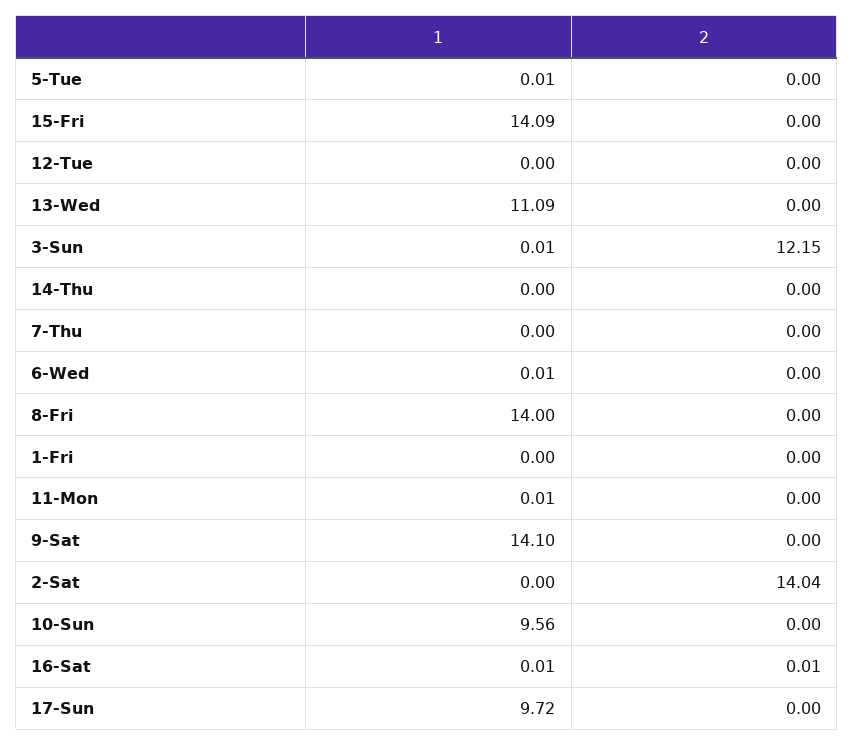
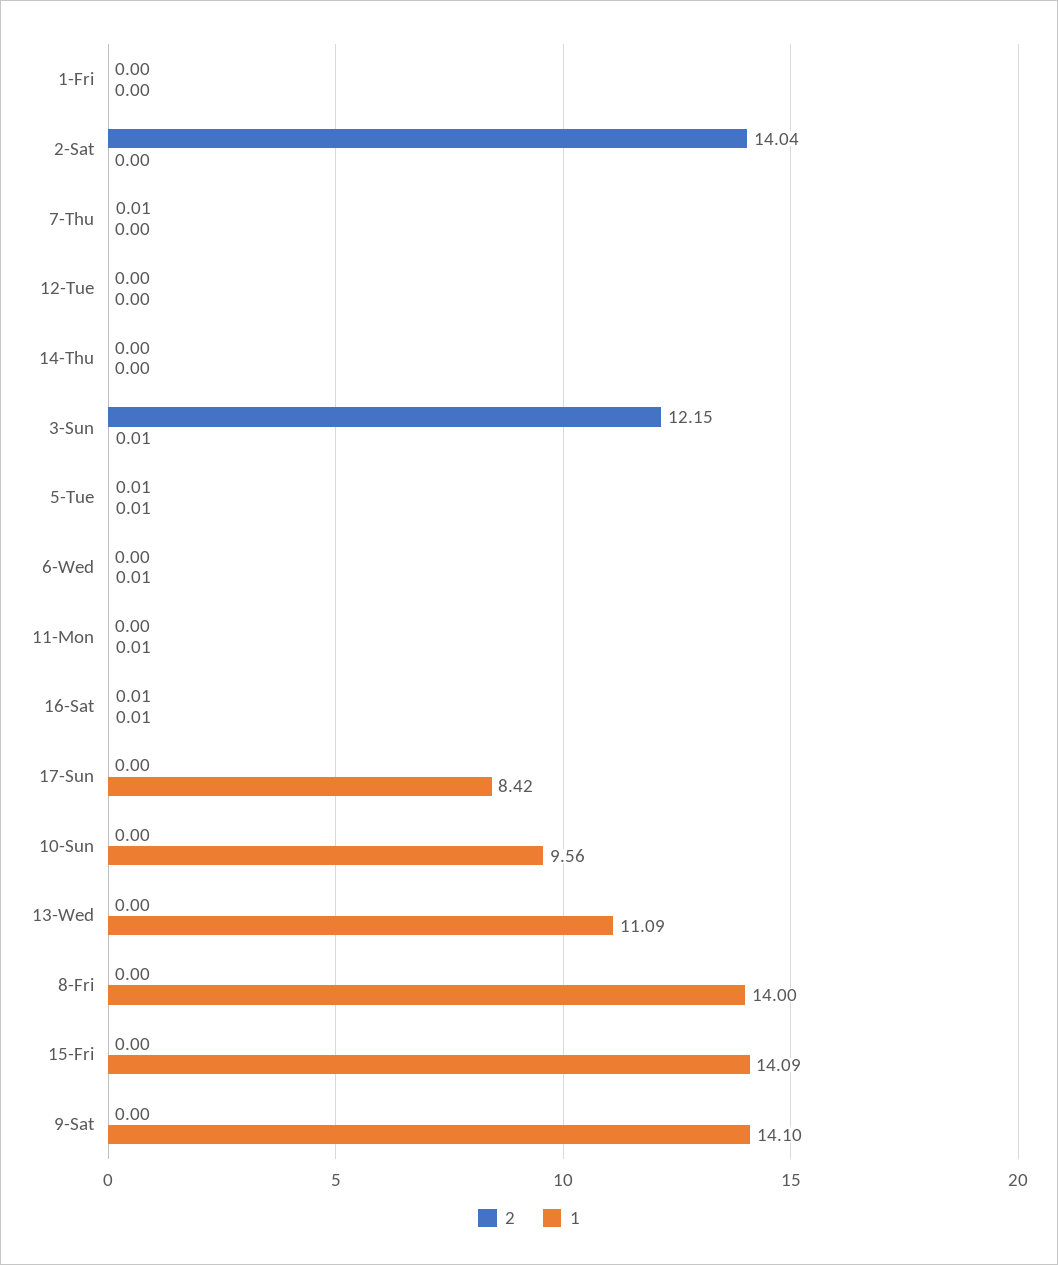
2, 5-Tue: 0 -> 0.01
2, 7-Thu: 0 -> 0.01
1, 17-Sun: 9.72 -> 8.42

